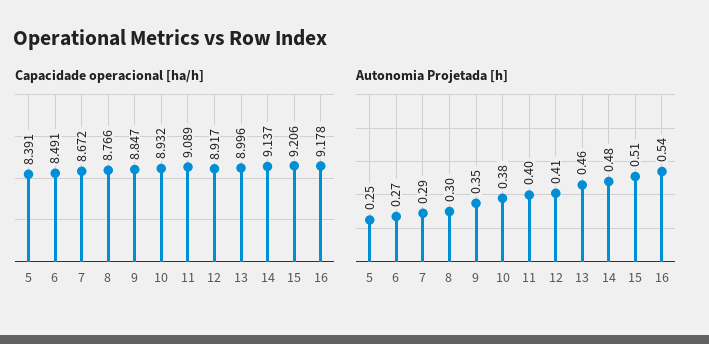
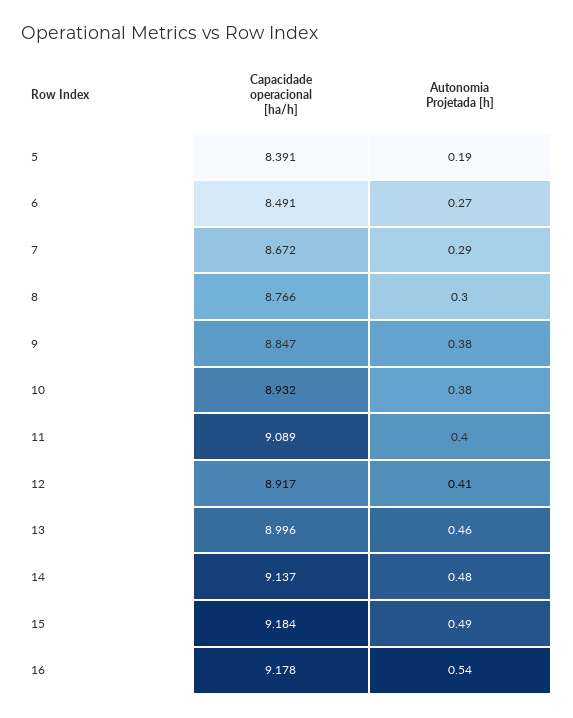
Capacidade operacional [ha/h], 15: 9.206 -> 9.184
Autonomia Projetada [h], 5: 0.25 -> 0.19
Autonomia Projetada [h], 9: 0.35 -> 0.38
Autonomia Projetada [h], 15: 0.51 -> 0.49

